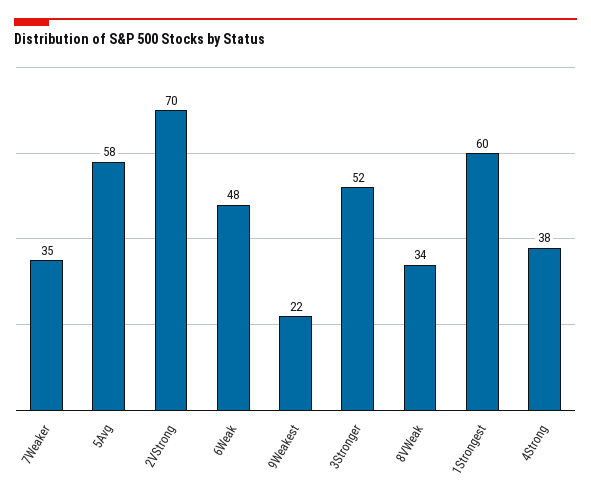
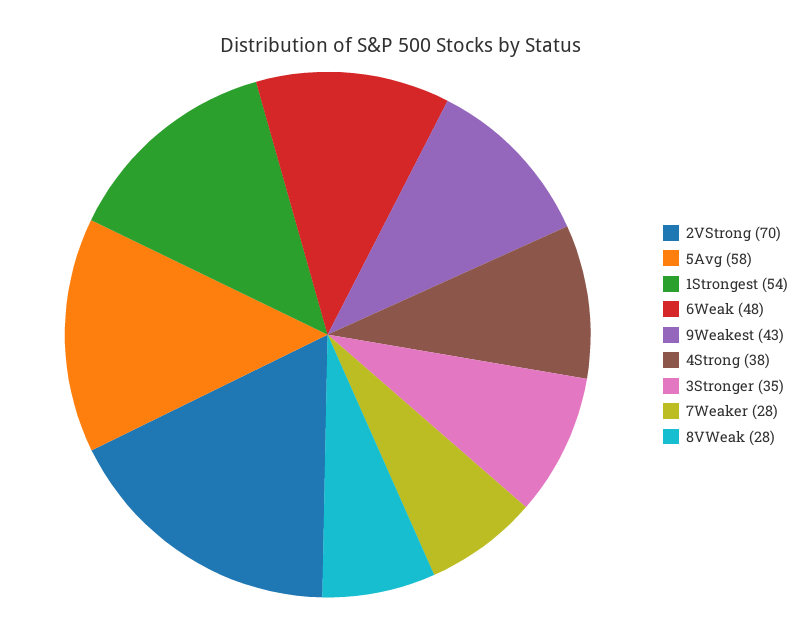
7Weaker: 35 -> 28
9Weakest: 22 -> 43
3Stronger: 52 -> 35
8VWeak: 34 -> 28
1Strongest: 60 -> 54

